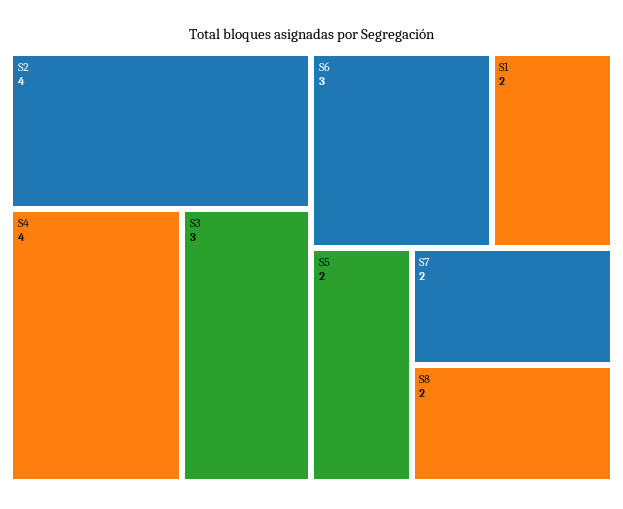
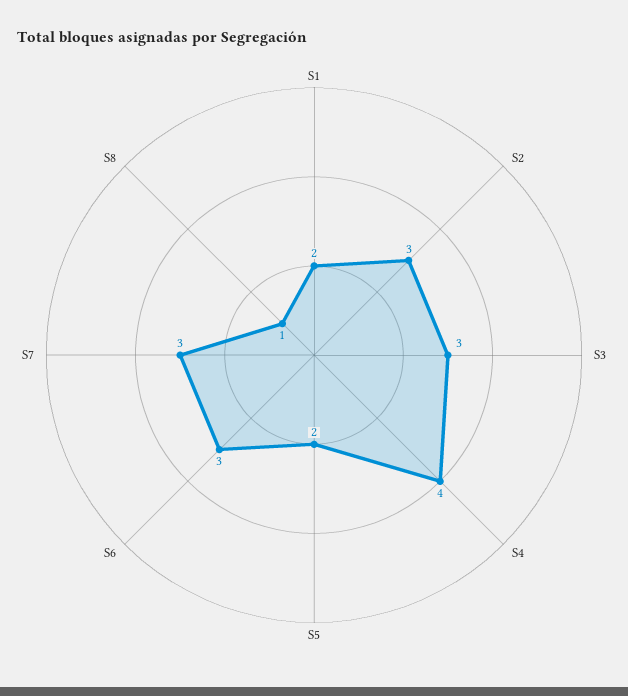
S2: 4 -> 3
S7: 2 -> 3
S8: 2 -> 1

